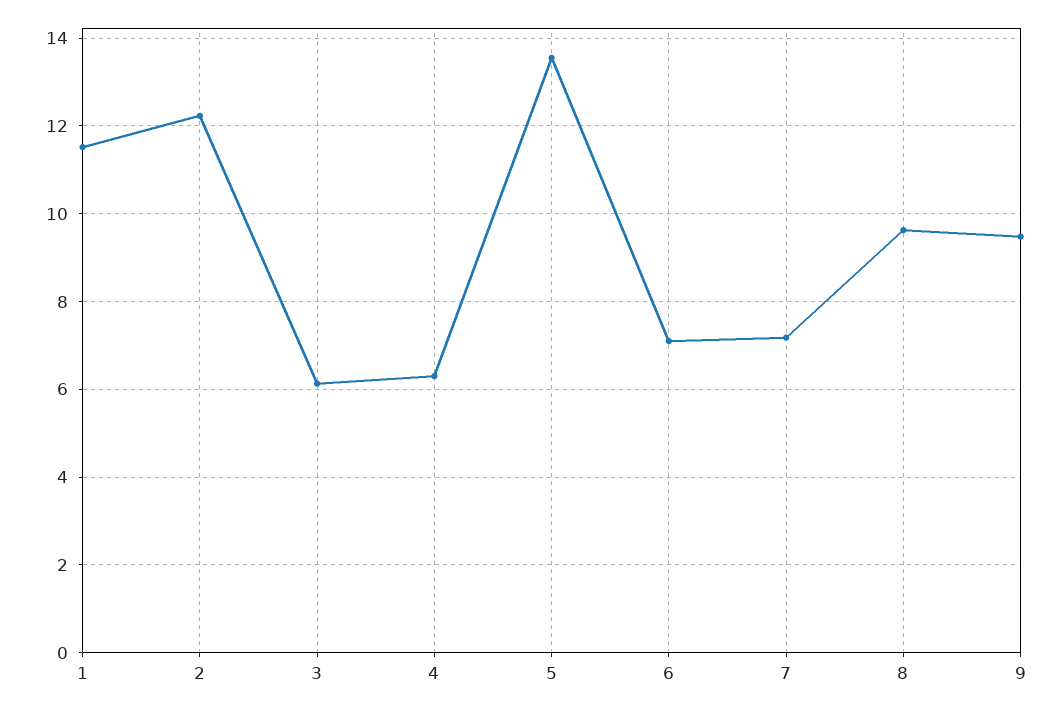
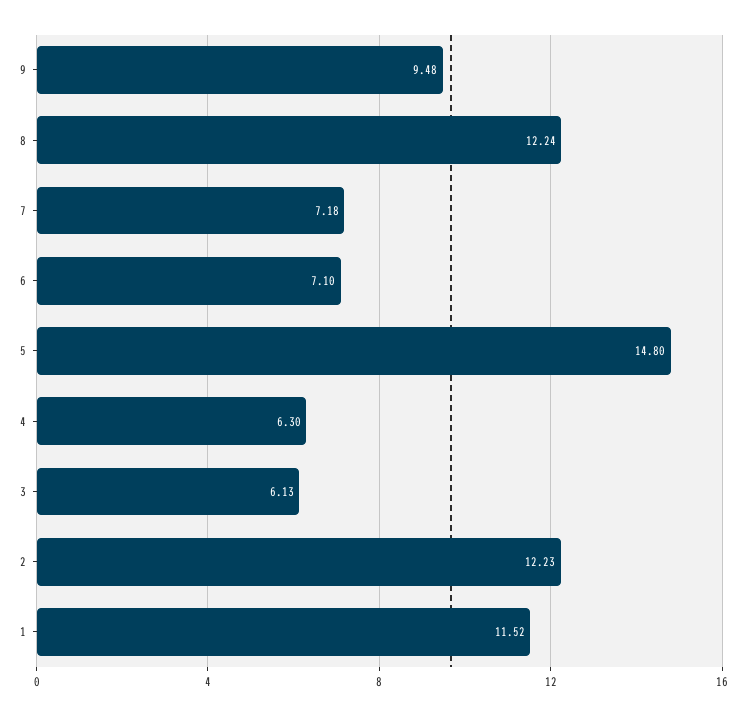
5: 13.6 -> 14.8
8: 9.6 -> 12.24

